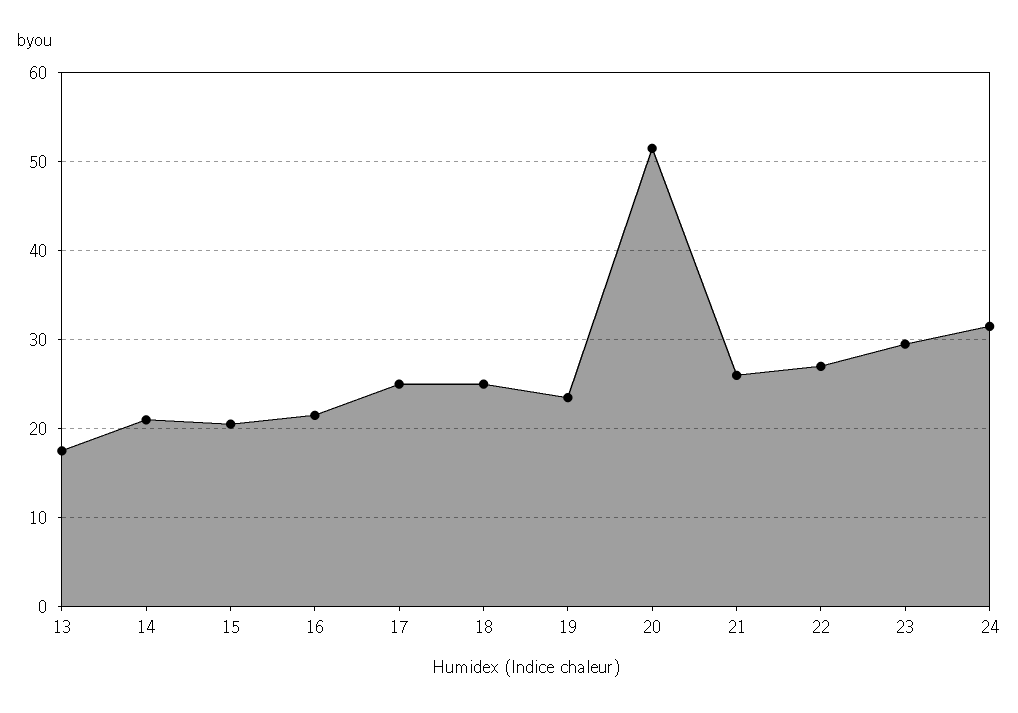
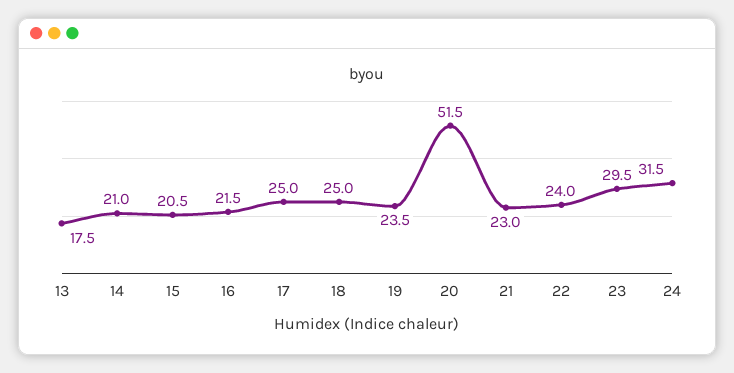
21: 26 -> 23
22: 27 -> 24

